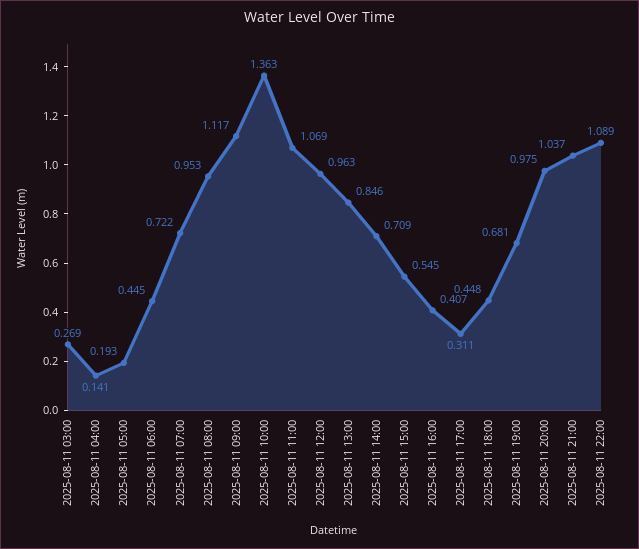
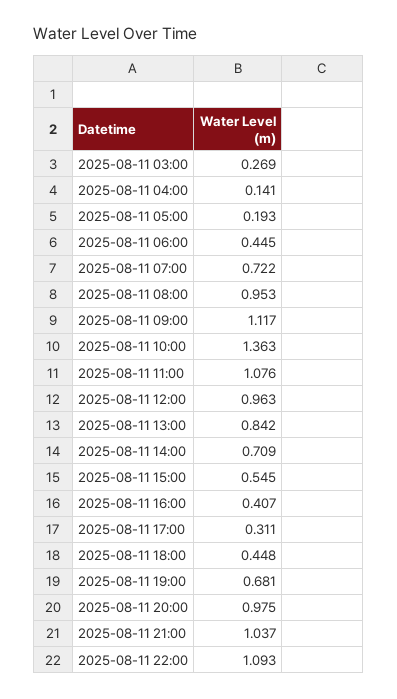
2025-08-11 11:00: 1.069 -> 1.076
2025-08-11 13:00: 0.846 -> 0.842
2025-08-11 22:00: 1.089 -> 1.093

